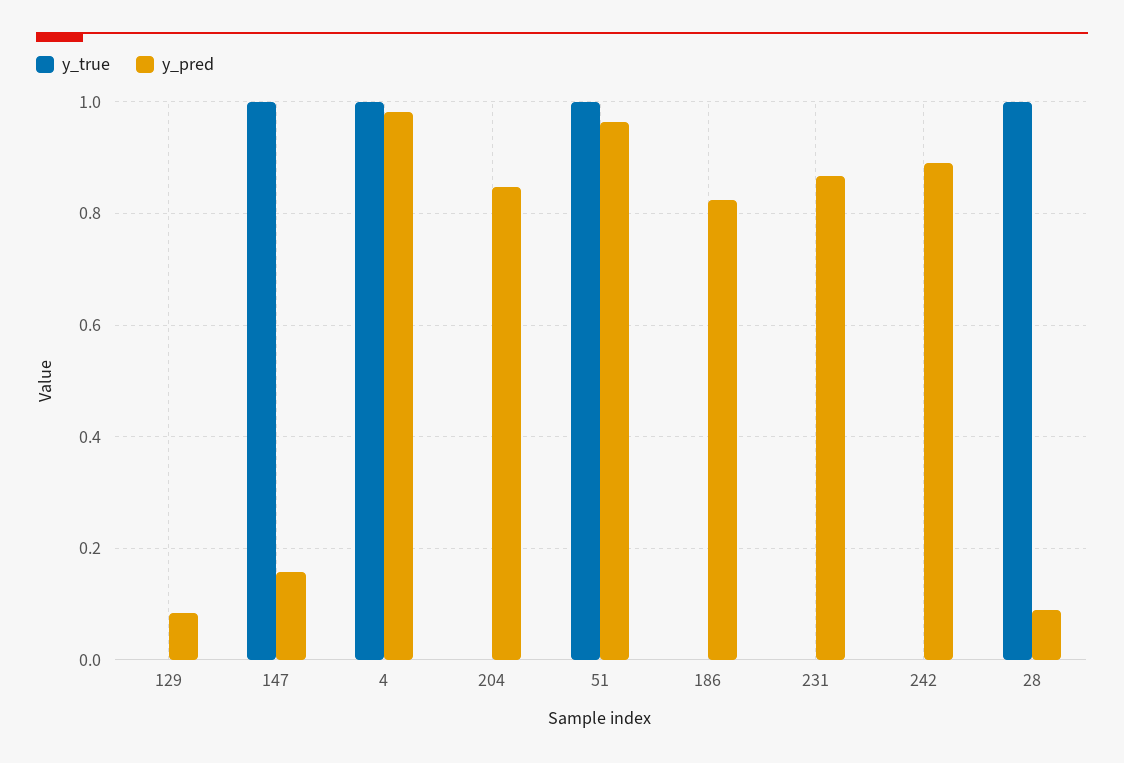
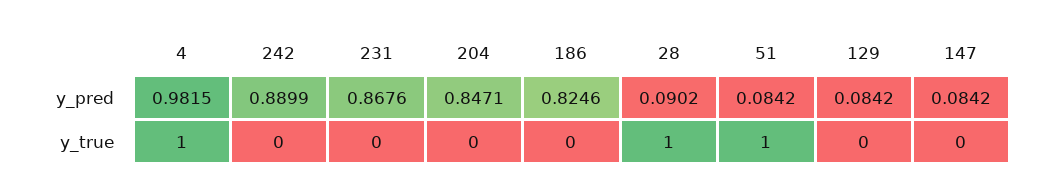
y_true, 147: 1 -> 0
y_pred, 147: 0.16 -> 0.0842
y_pred, 51: 0.96 -> 0.0842

